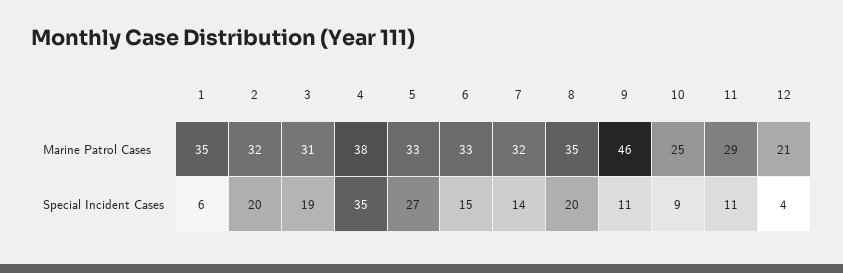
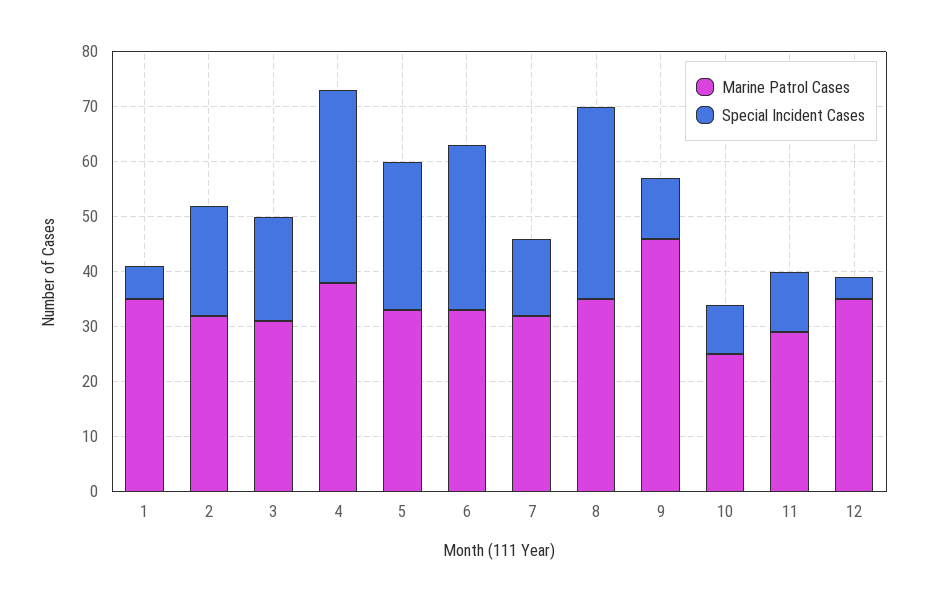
Marine Patrol Cases, 12: 21 -> 35
Special Incident Cases, 6: 15 -> 30
Special Incident Cases, 8: 20 -> 35

